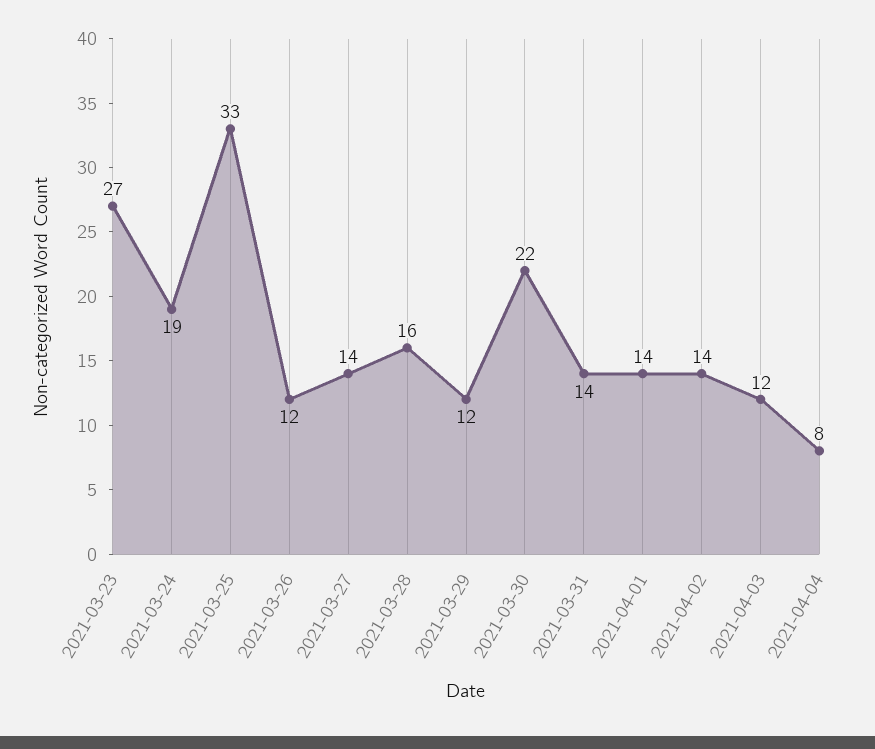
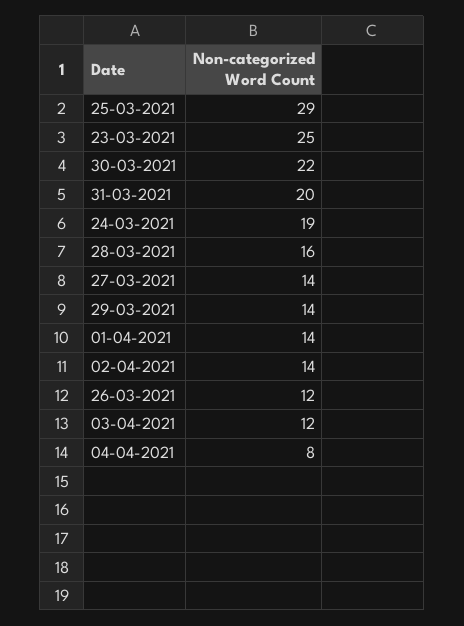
2021-03-23: 27 -> 25
2021-03-25: 33 -> 29
2021-03-29: 12 -> 14
2021-03-31: 14 -> 20

